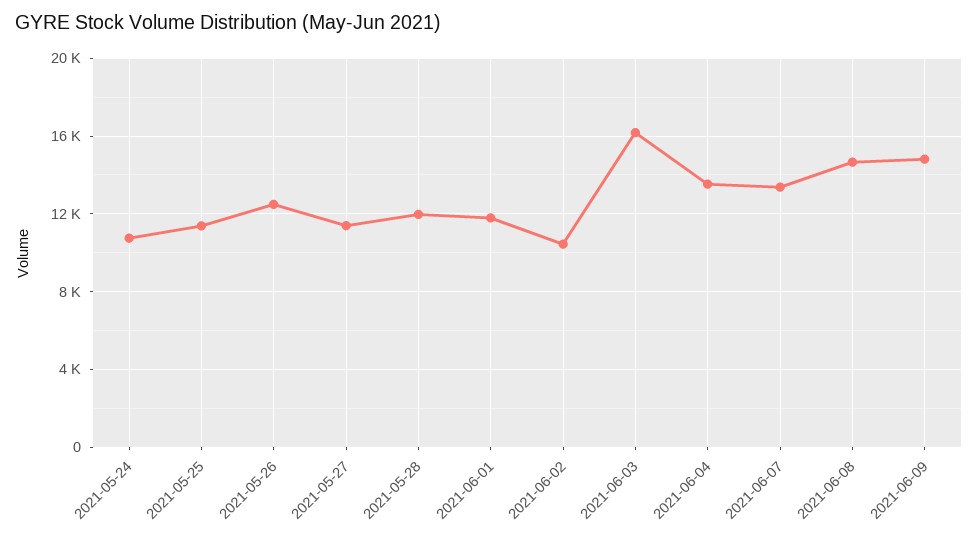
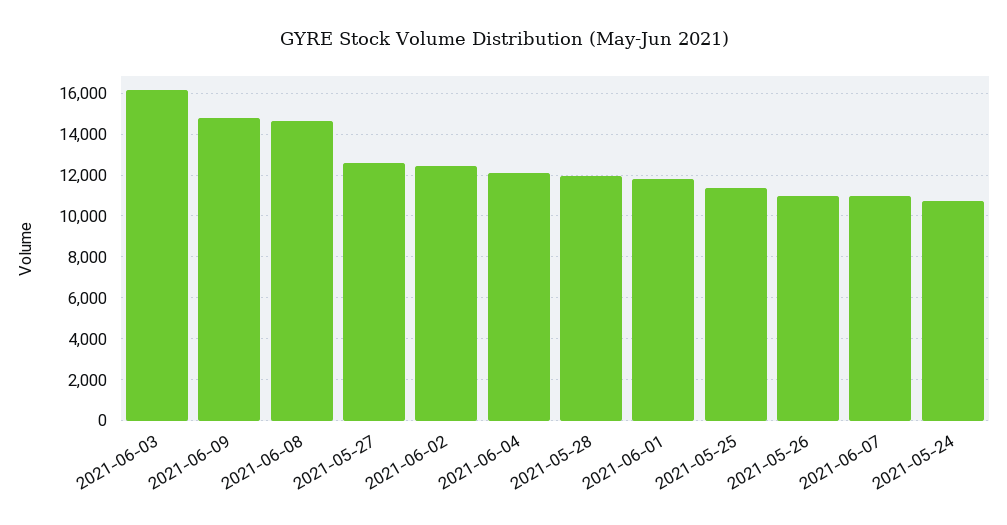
2021-05-26: 12500 -> 11000
2021-05-27: 11500 -> 12500
2021-06-02: 10500 -> 12500
2021-06-04: 13500 -> 12000
2021-06-07: 13500 -> 11000

